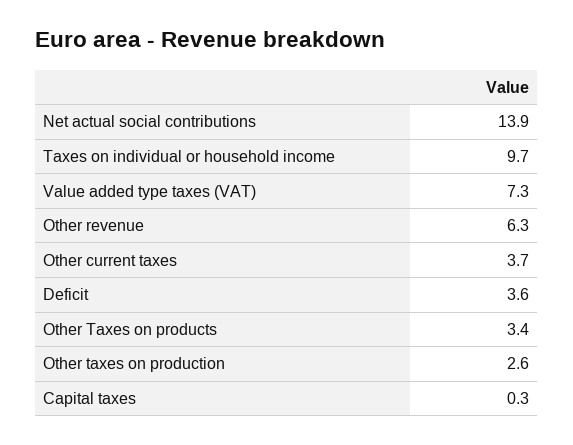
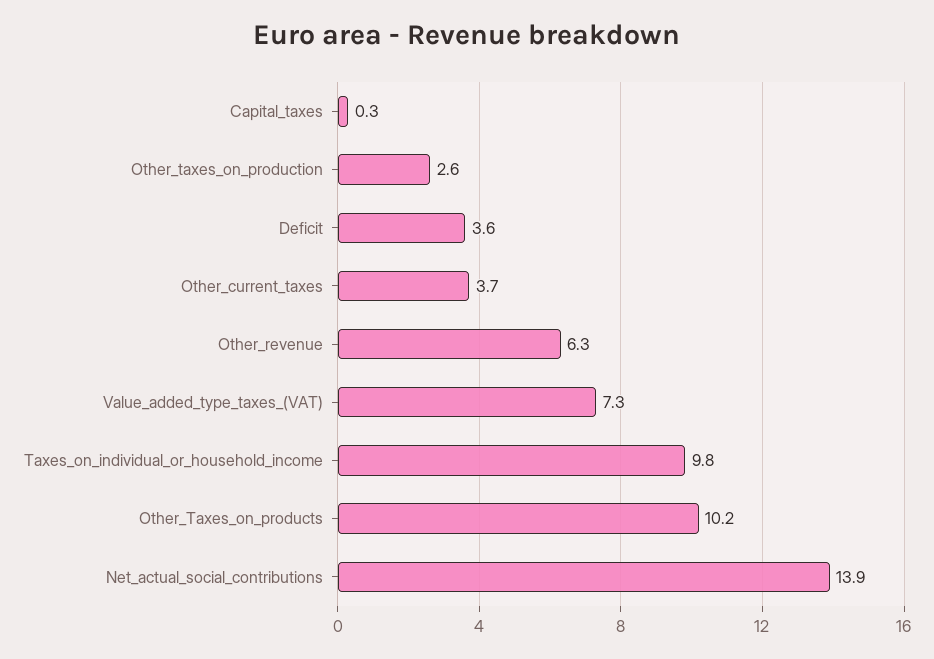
Taxes on individual or household income: 9.7 -> 9.8
Other Taxes on products: 3.4 -> 10.2

